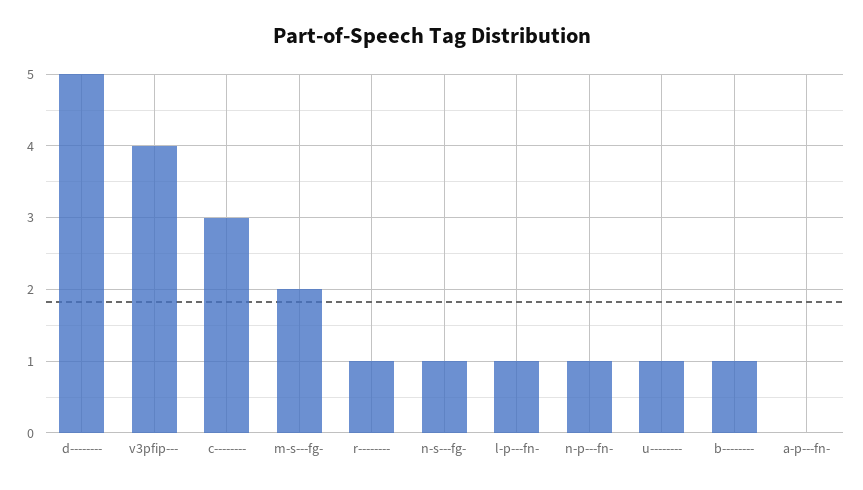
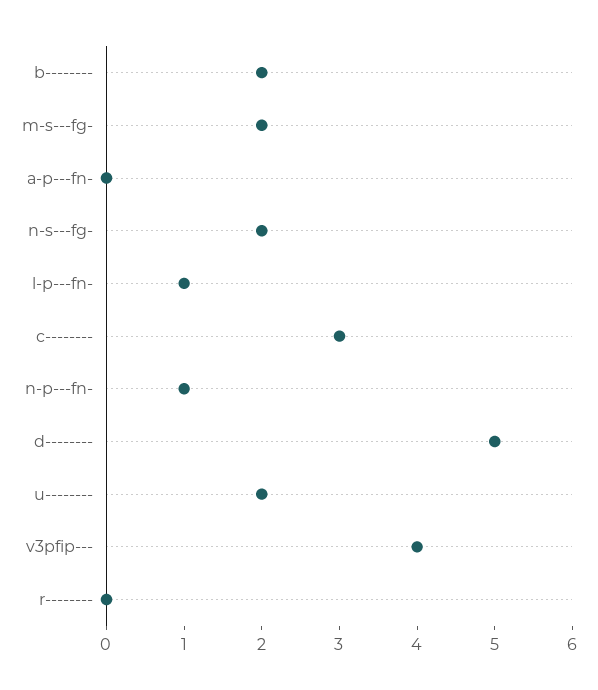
r--------: 1 -> 0
n-s---fg-: 1 -> 2
u--------: 1 -> 2
b--------: 1 -> 2

